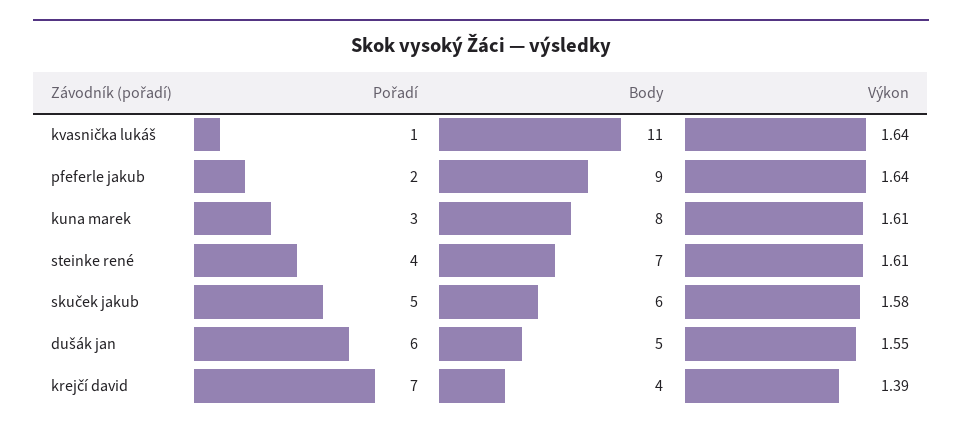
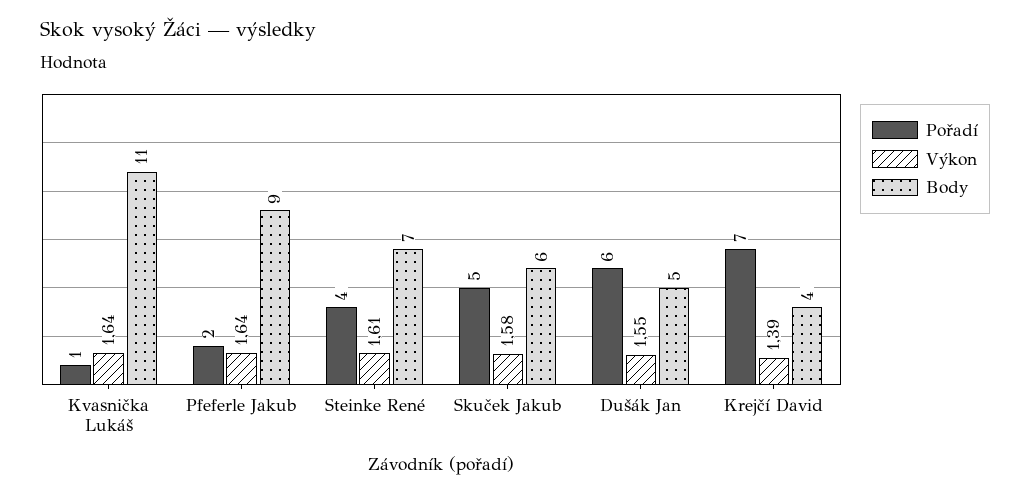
Pořadí, kuna marek: 3 -> none
Body, kuna marek: 8 -> none
Výkon, kuna marek: 1.61 -> none

